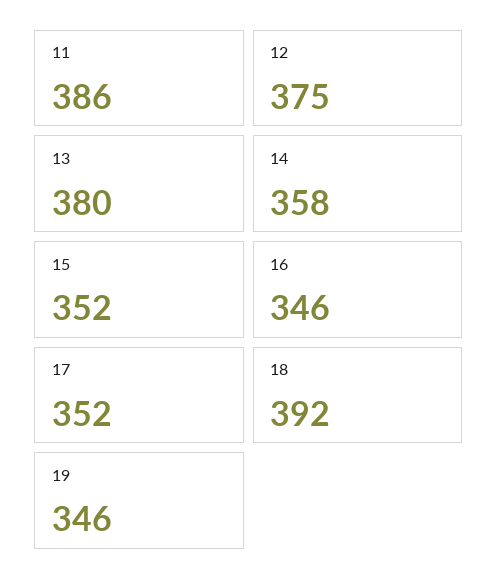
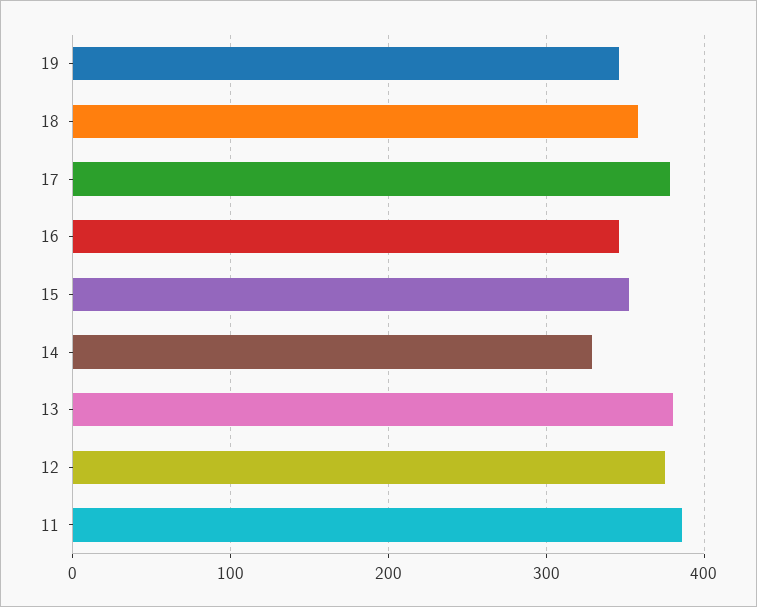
14: 358 -> 330
17: 352 -> 380
18: 392 -> 360

